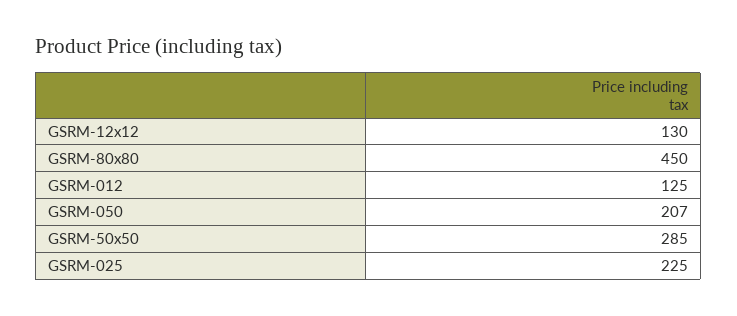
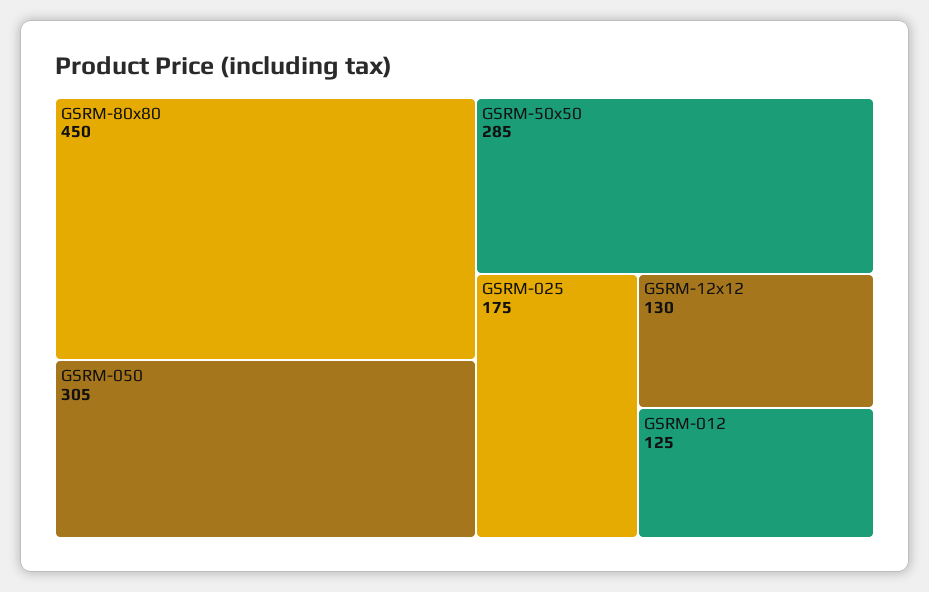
GSRM-050: 207 -> 305
GSRM-025: 225 -> 175

